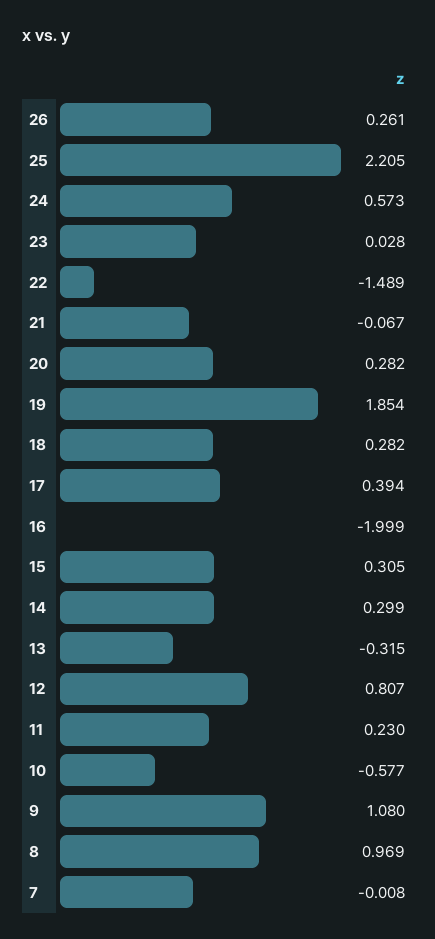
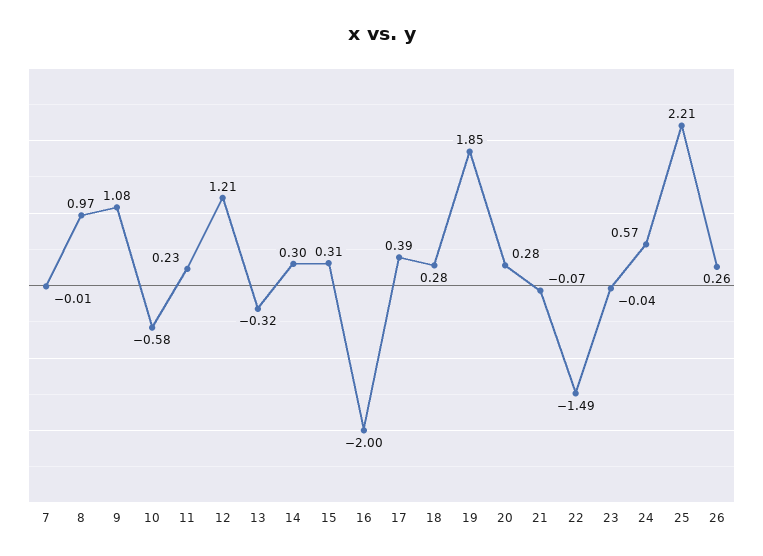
23: 0.028 -> -0.04
12: 0.807 -> 1.21

